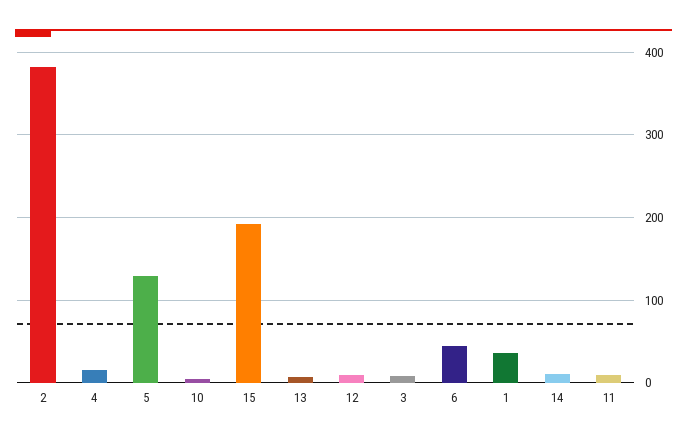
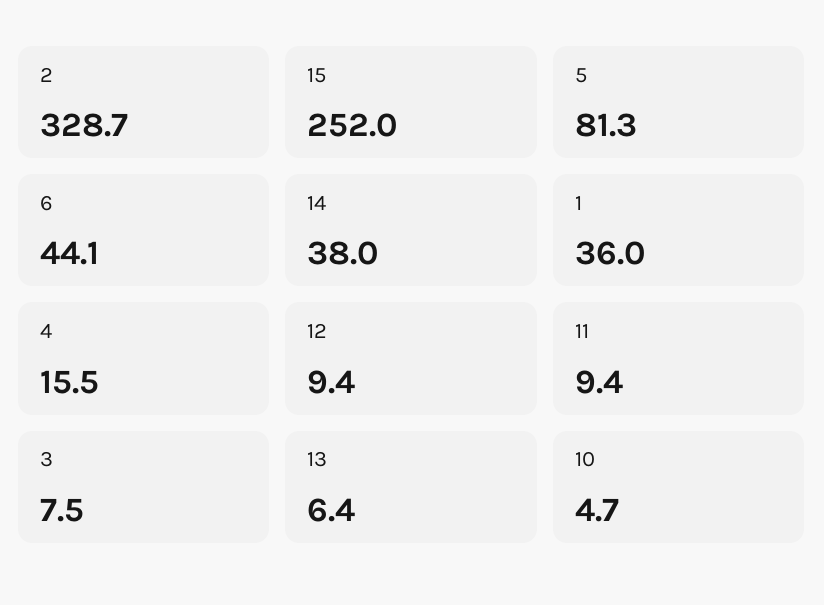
2: 380 -> 328.7
5: 130 -> 81.3
15: 190 -> 252
14: 10 -> 38

